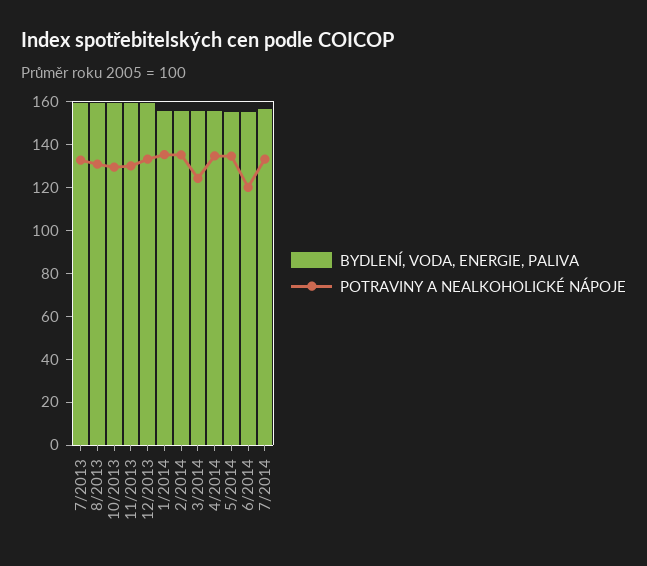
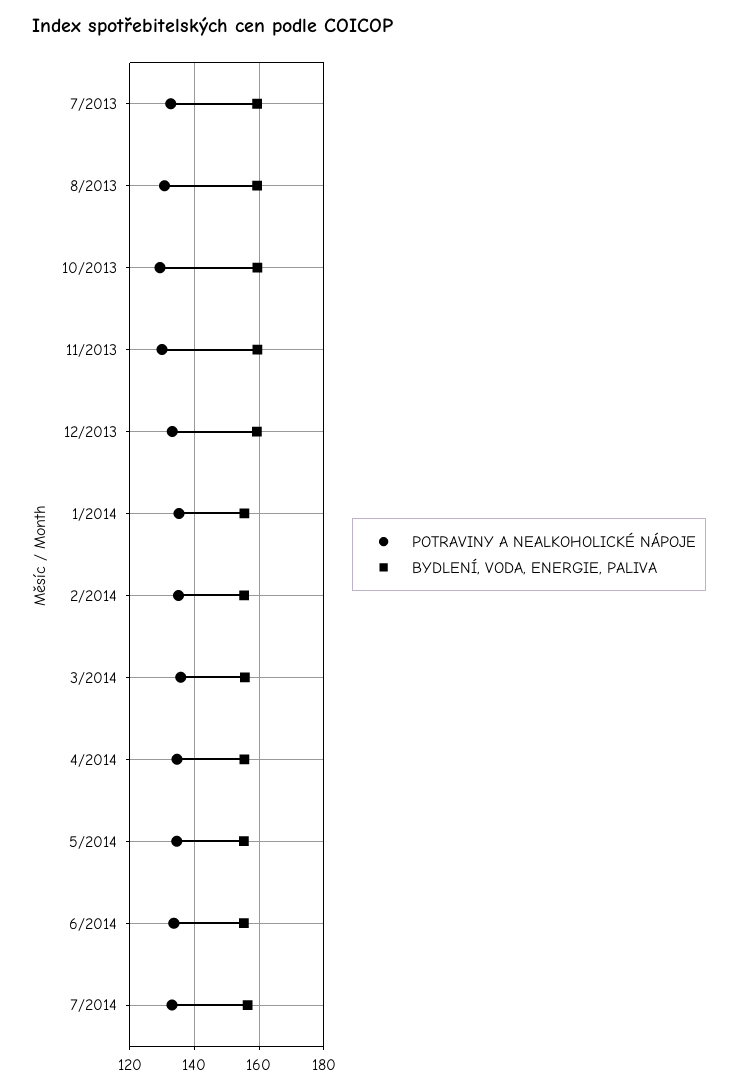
POTRAVINY A NEALKOHOLICKÉ NÁPOJE, 3/2014: 125 -> 136
POTRAVINY A NEALKOHOLICKÉ NÁPOJE, 6/2014: 120 -> 134

